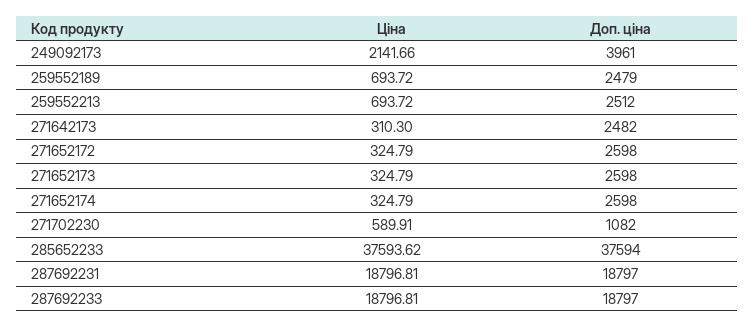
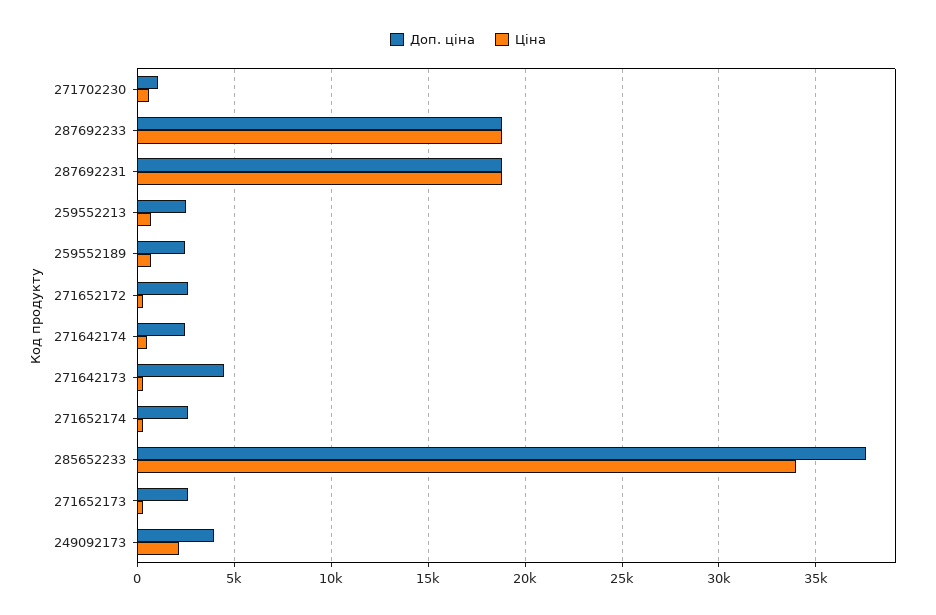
Доп. ціна, 271642173: 2482 -> 4500
Ціна, 285652233: 37593.62 -> 34000
Доп. ціна, 271642174: none -> 2500
Ціна, 271642174: none -> 500

